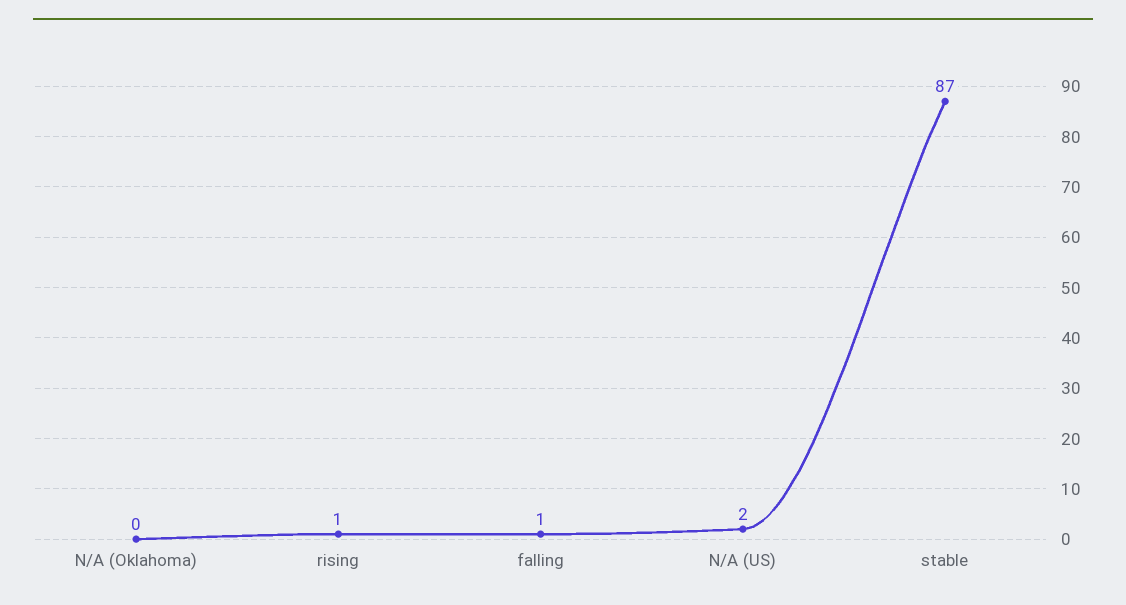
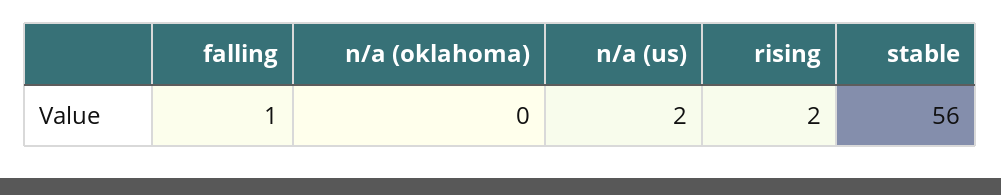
rising: 1 -> 2
stable: 87 -> 56

